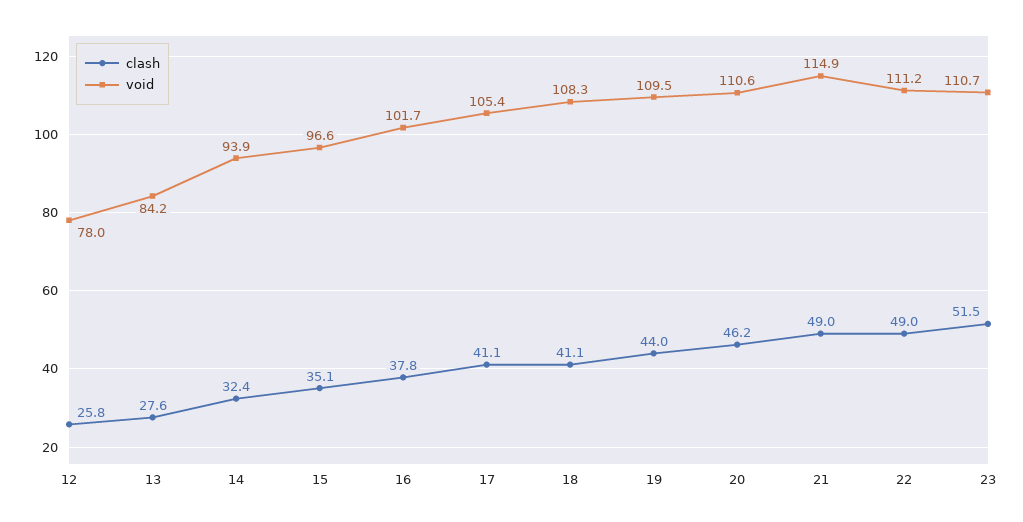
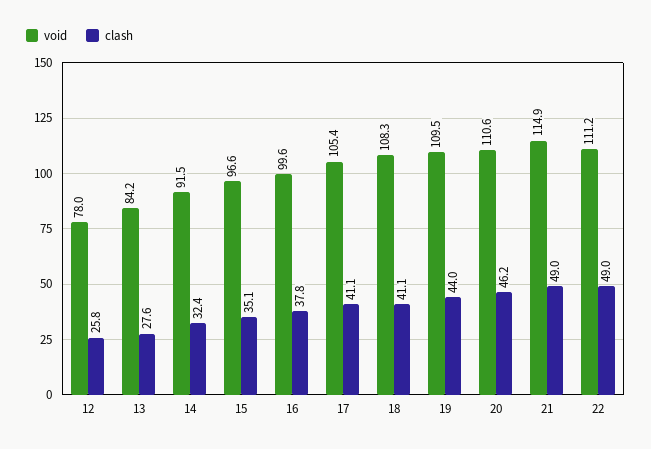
void, 14: 93.9 -> 91.5
void, 16: 101.7 -> 99.6
clash, 23: 51.5 -> none
void, 23: 110.7 -> none

